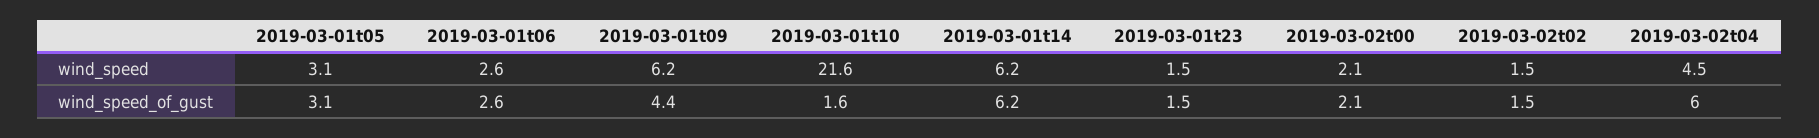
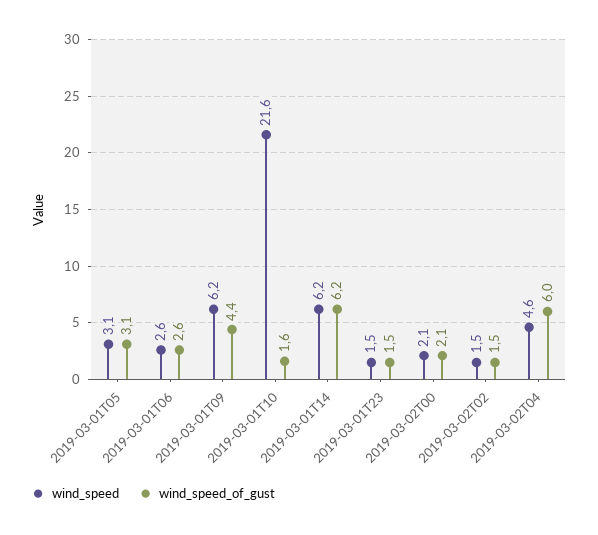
wind_speed, 2019-03-02t04: 4.5 -> 4.6

